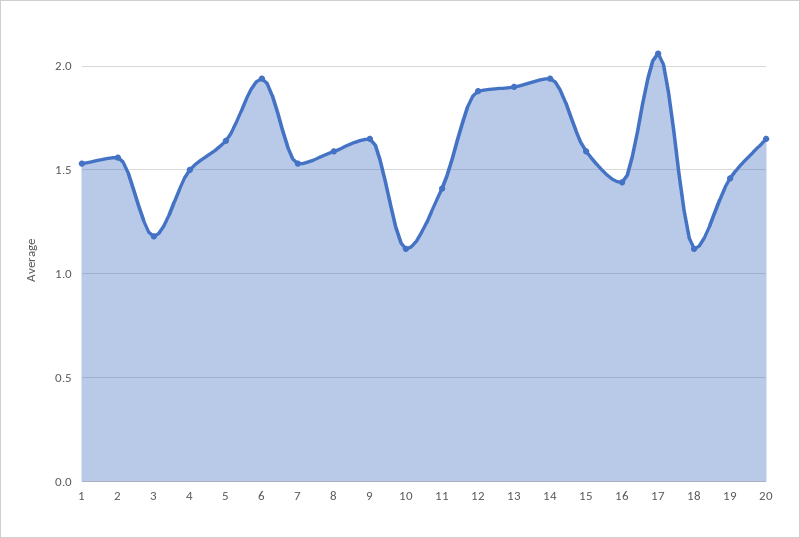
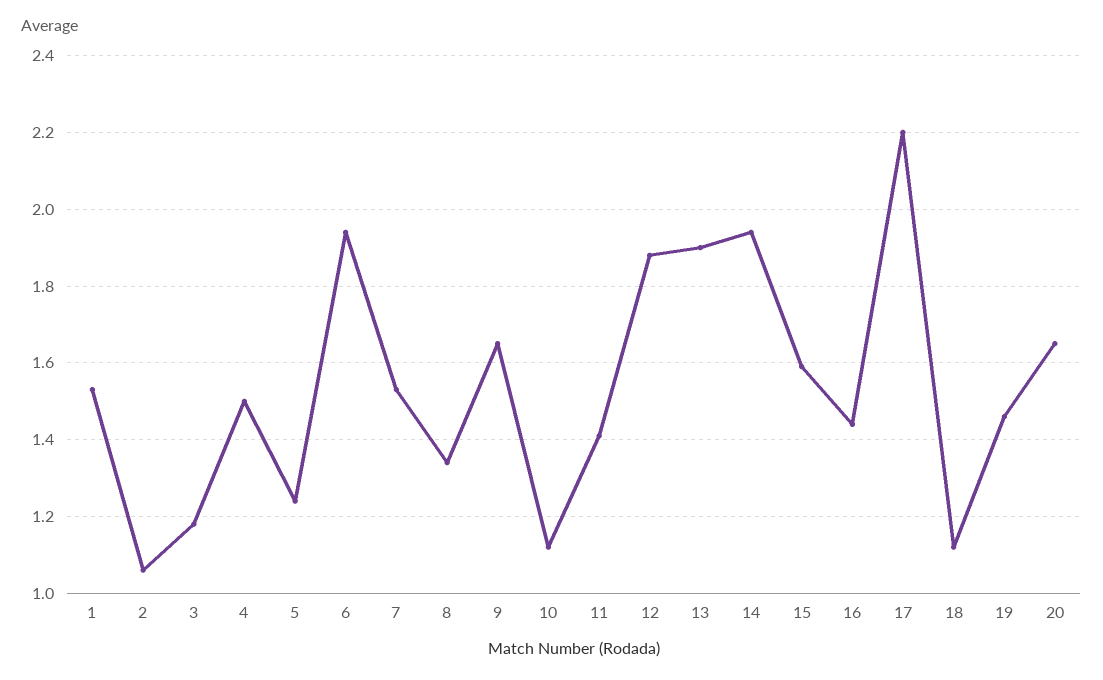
2: 1.55 -> 1.05
5: 1.65 -> 1.25
8: 1.6 -> 1.35
17: 2.05 -> 2.2

